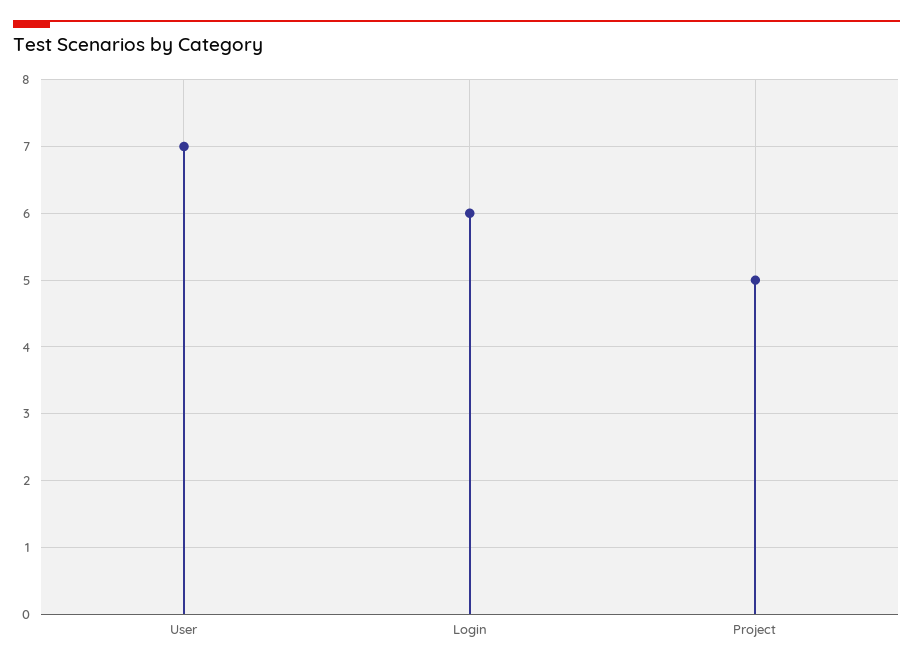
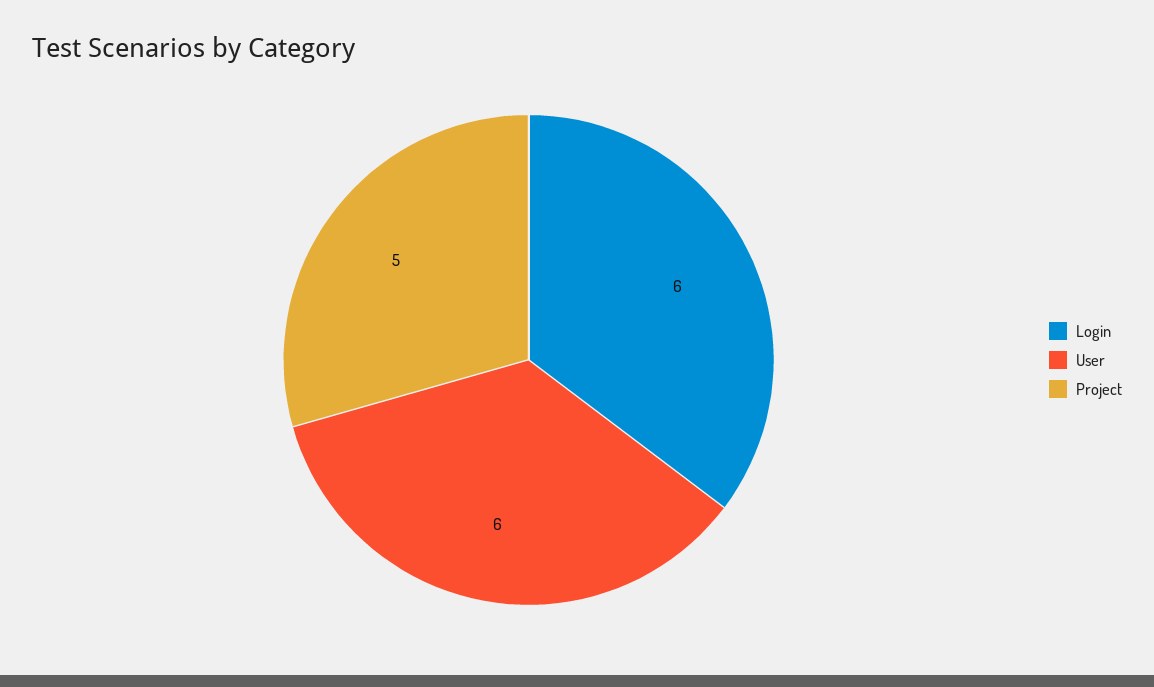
User: 7 -> 6

